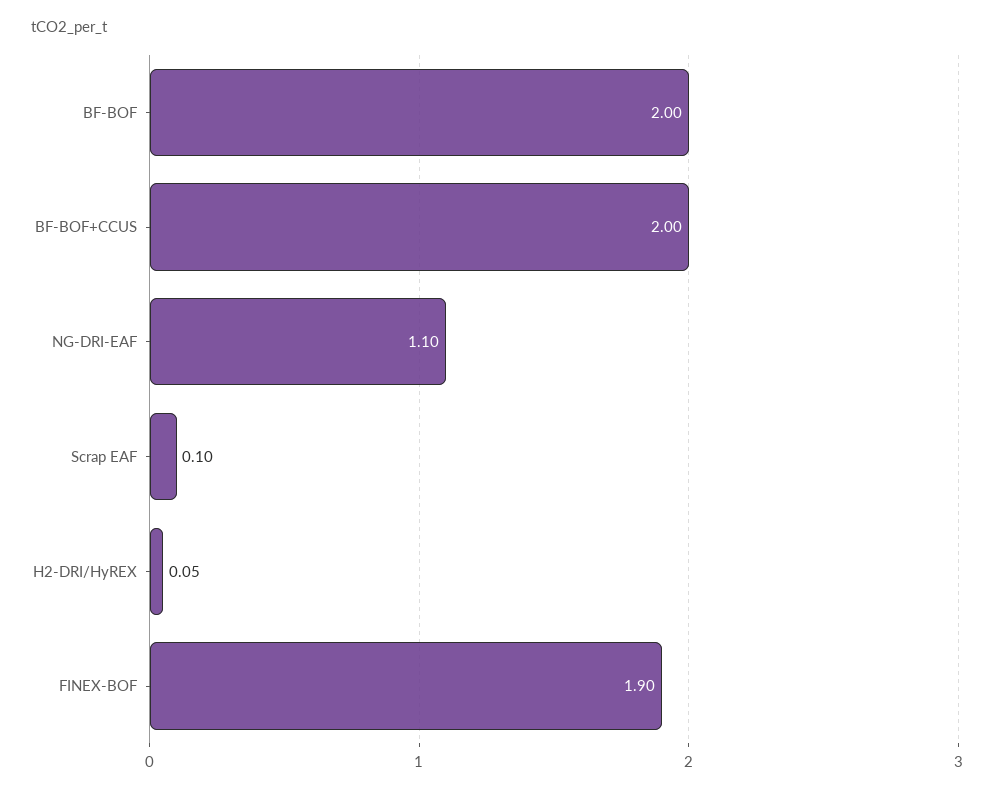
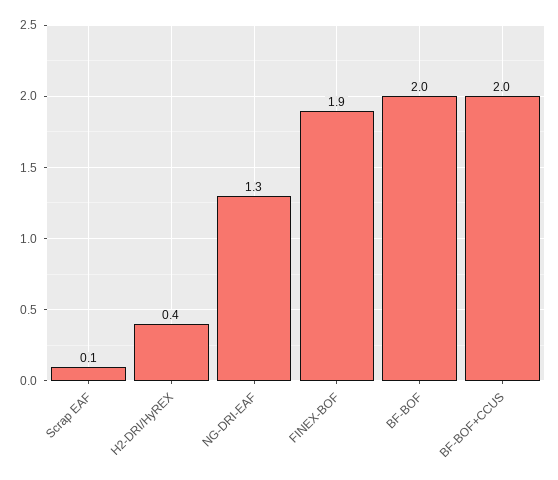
NG-DRI-EAF: 1.1 -> 1.3
H2-DRI/HyREX: 0.05 -> 0.4

